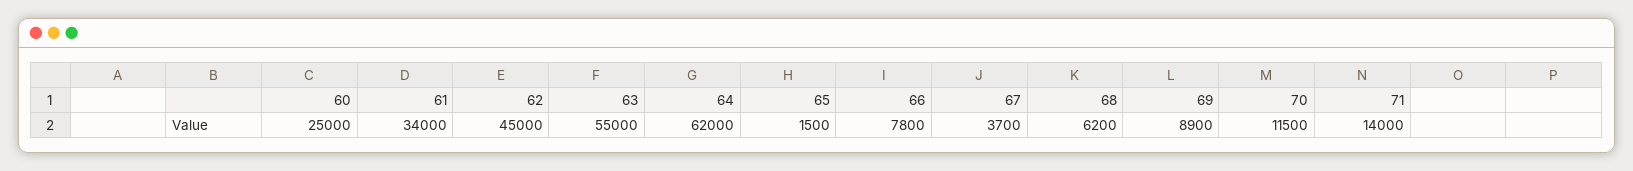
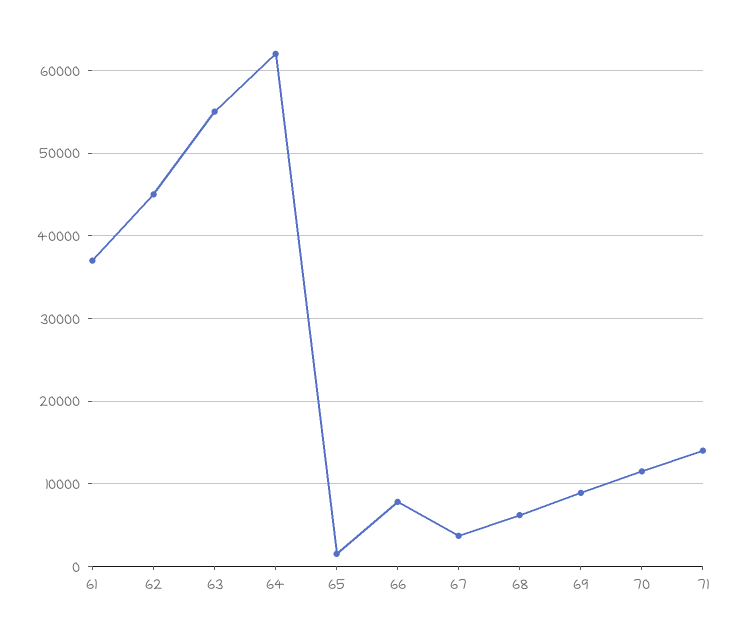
60: 25000 -> none
61: 34000 -> 37000

